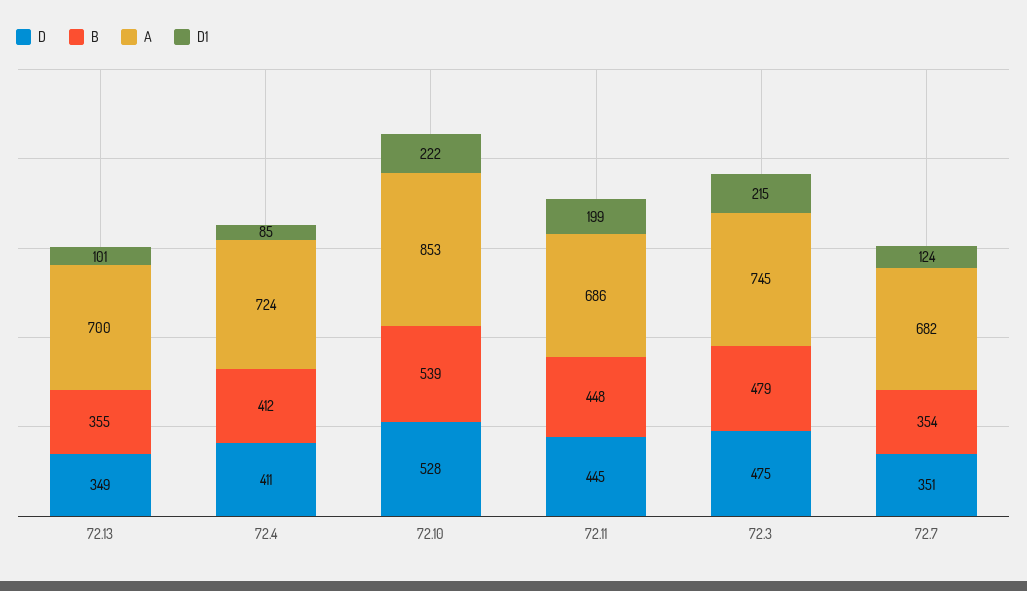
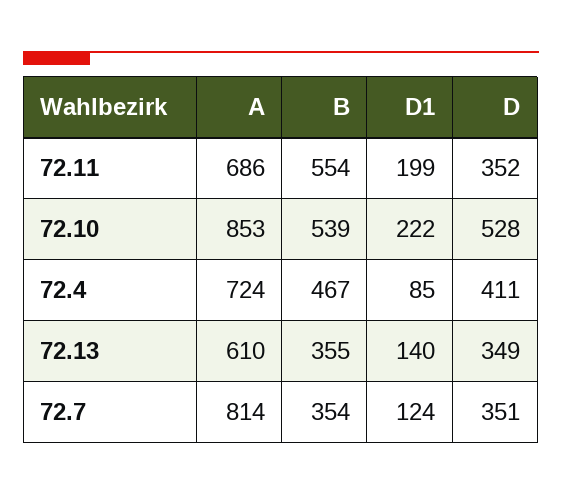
A, 72.13: 700 -> 610
D1, 72.13: 101 -> 140
B, 72.4: 412 -> 467
D, 72.11: 445 -> 352
B, 72.11: 448 -> 554
D, 72.3: 475 -> none
B, 72.3: 479 -> none
A, 72.3: 745 -> none
D1, 72.3: 215 -> none
A, 72.7: 682 -> 814

